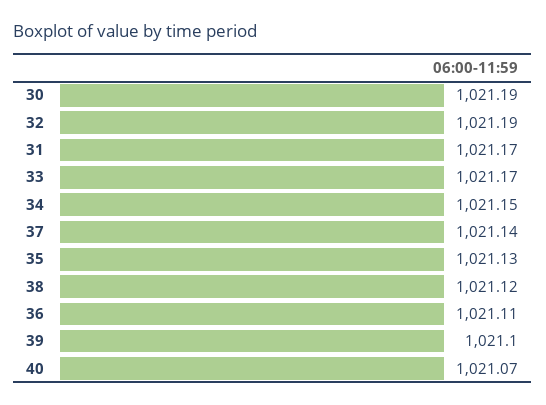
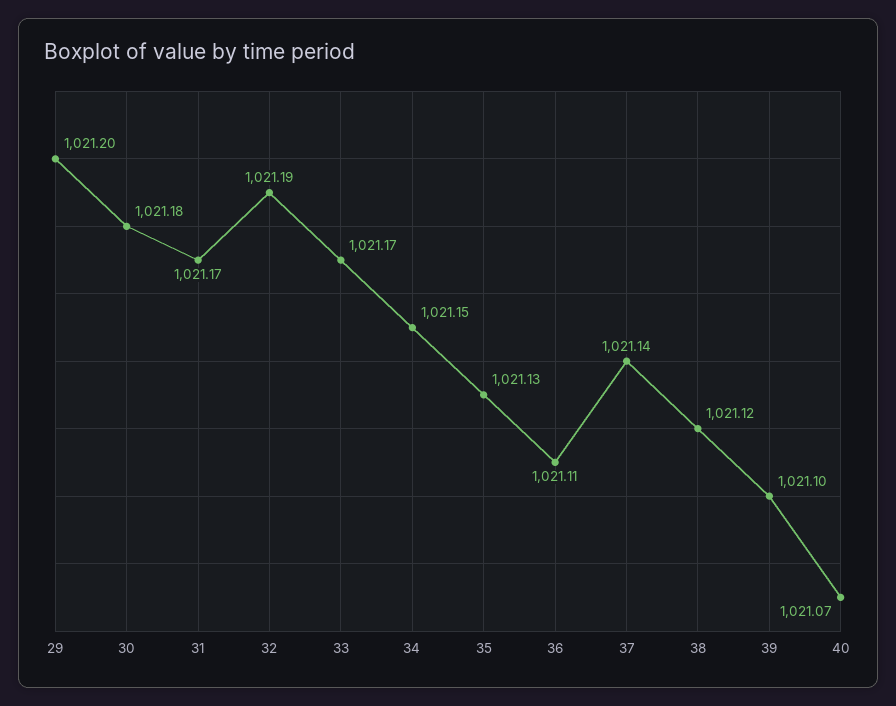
30: 1021.19 -> 1021.18
29: none -> 1021.2

